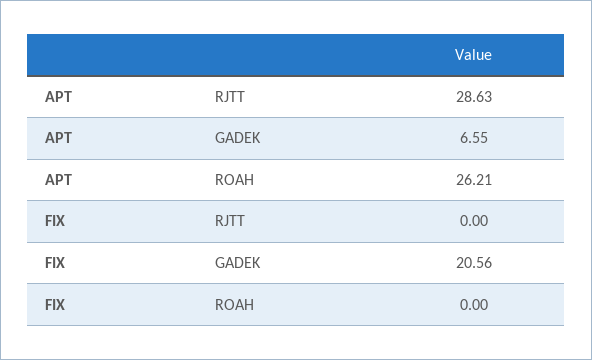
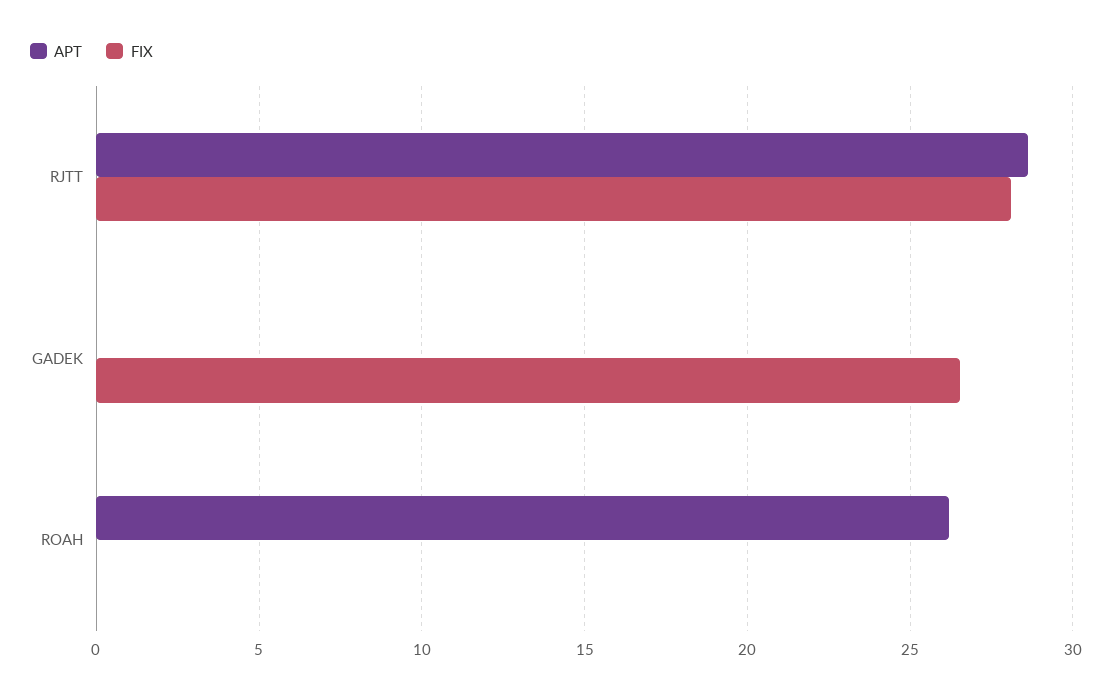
APT, GADEK: 6.55 -> 0
FIX, RJTT: 0 -> 28
FIX, GADEK: 20.56 -> 26.5

